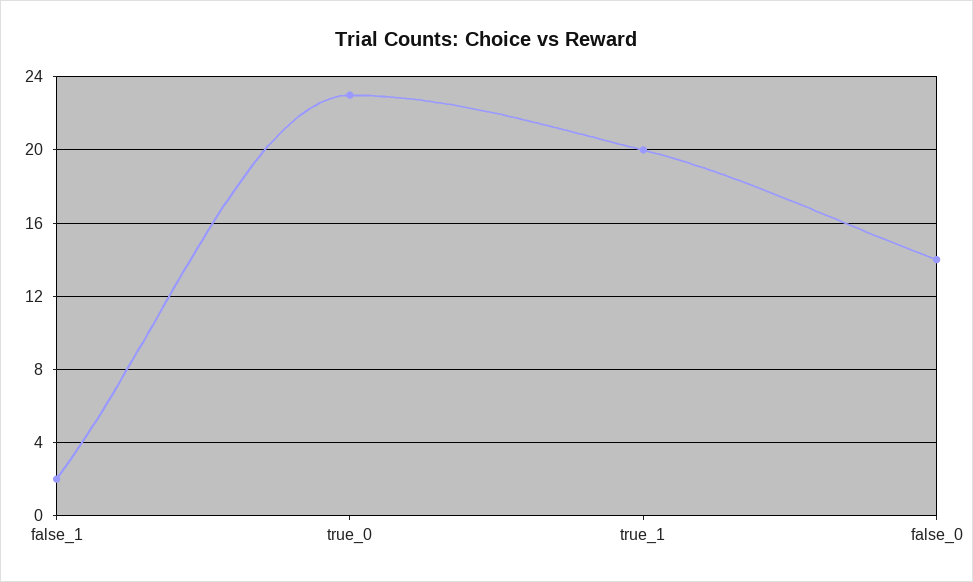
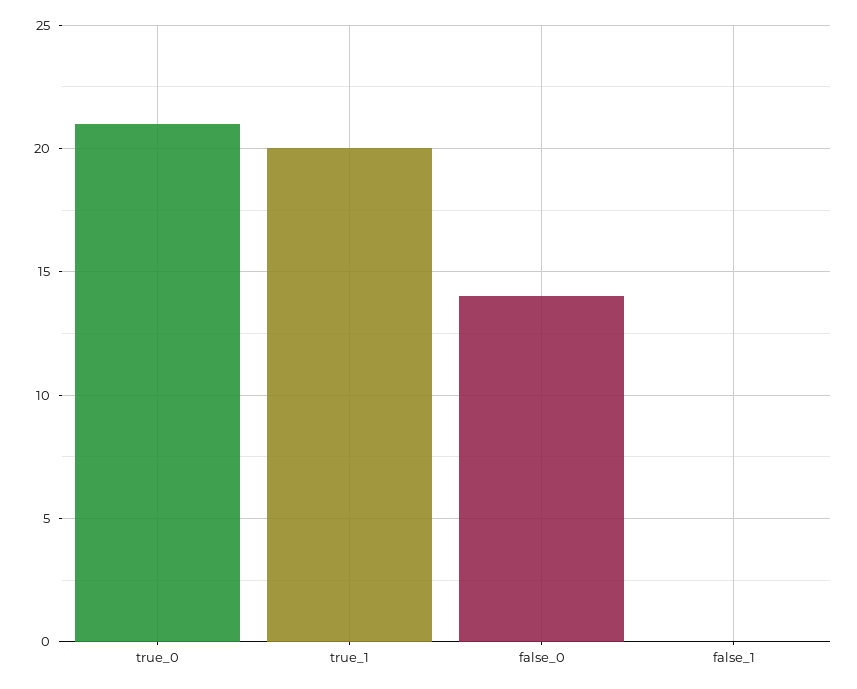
false_1: 2 -> 0
true_0: 23 -> 21

